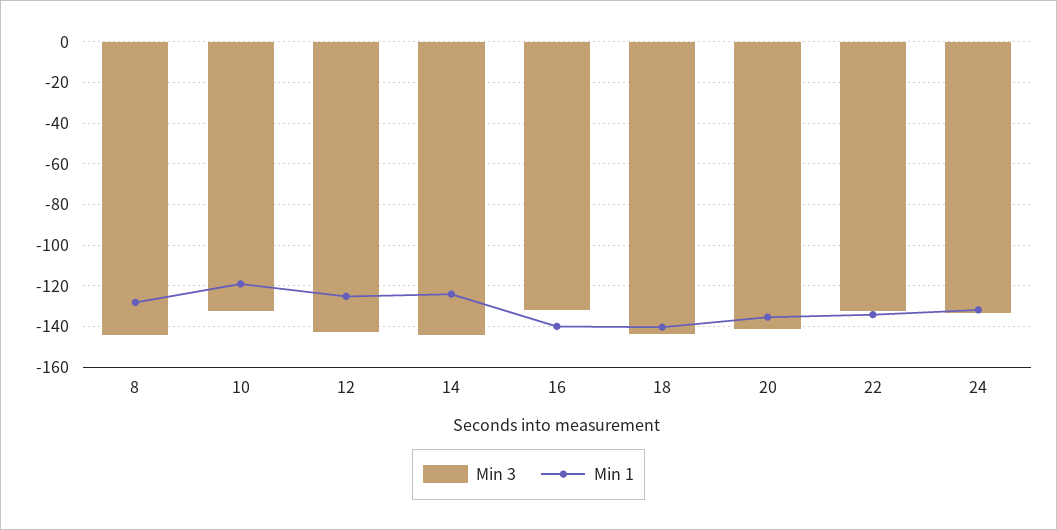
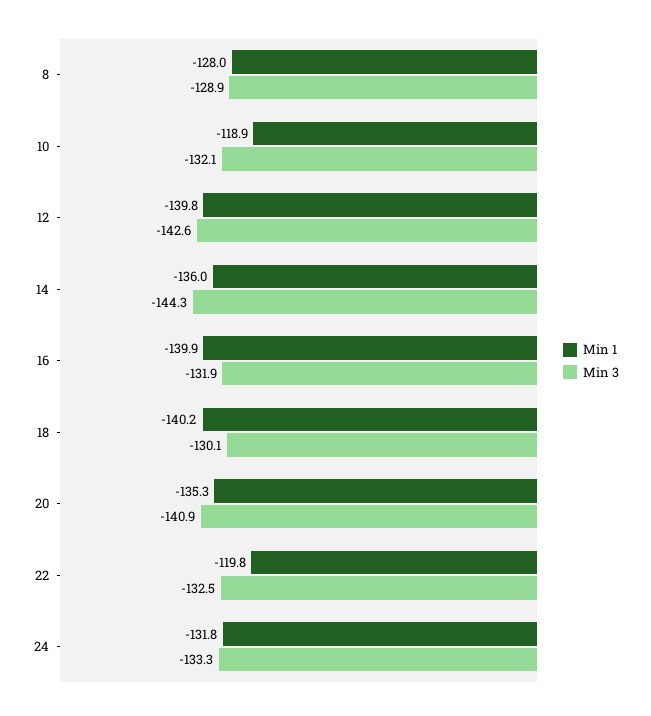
Min 3, 8: -145 -> -128.9
Min 1, 12: -125 -> -139.8
Min 1, 14: -125 -> -136
Min 3, 18: -145 -> -130.1
Min 1, 22: -135 -> -119.8

